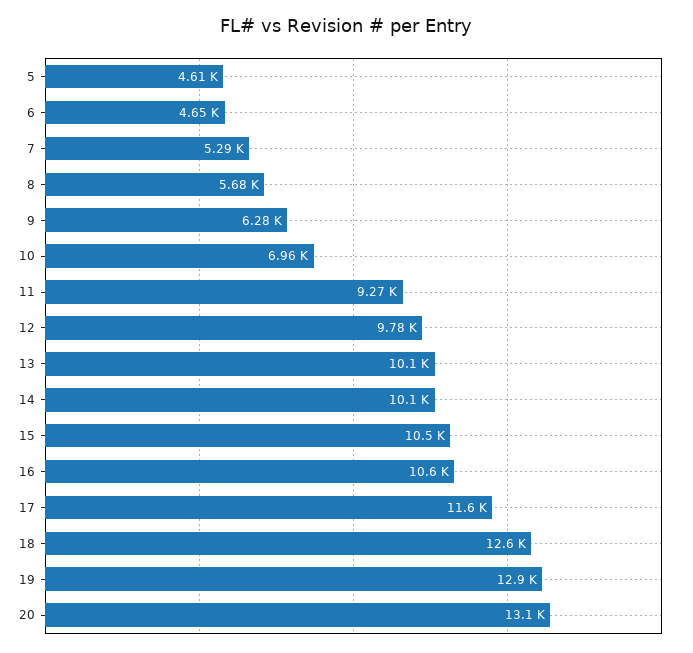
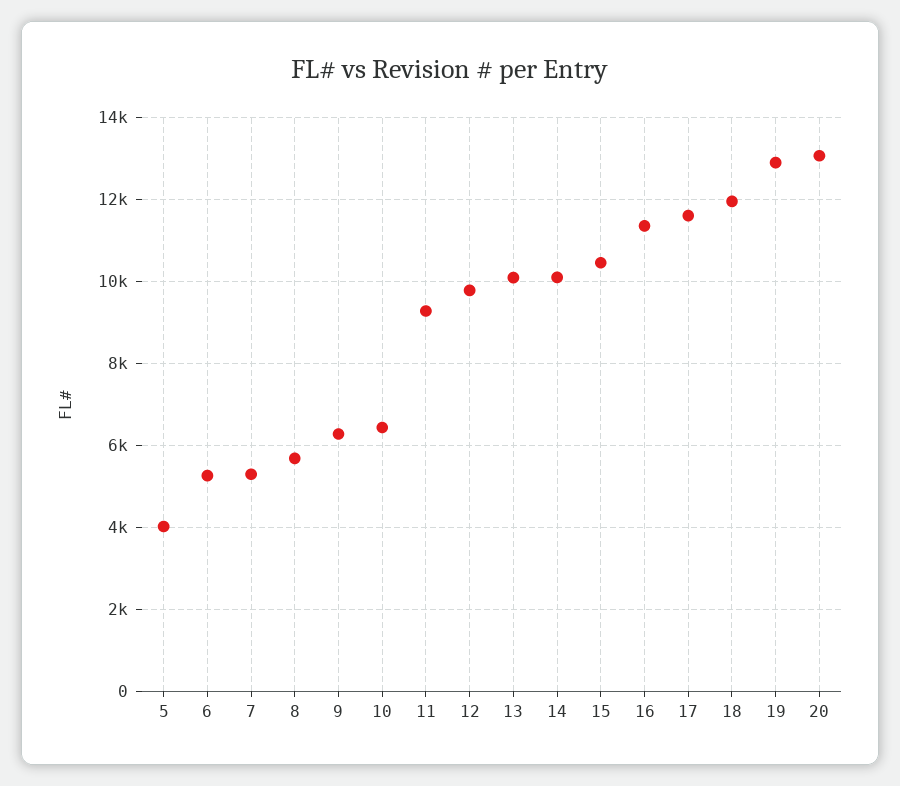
5: 4610 -> 4000
6: 4650 -> 5200
10: 6960 -> 6400
16: 10600 -> 11400
18: 12600 -> 12000

